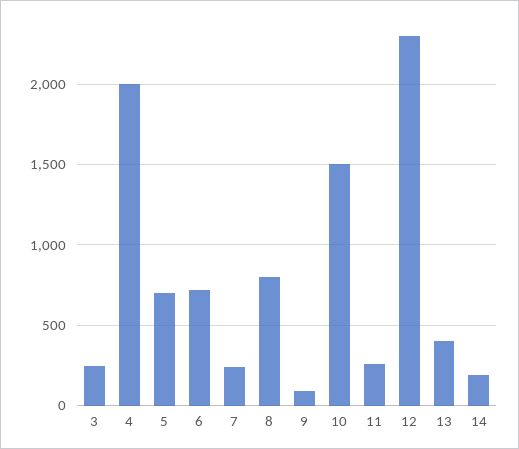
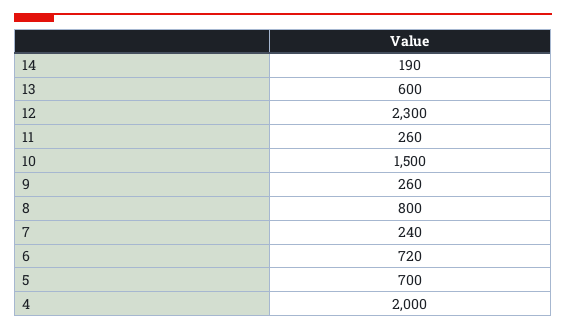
3: 250 -> none
9: 100 -> 260
13: 400 -> 600

